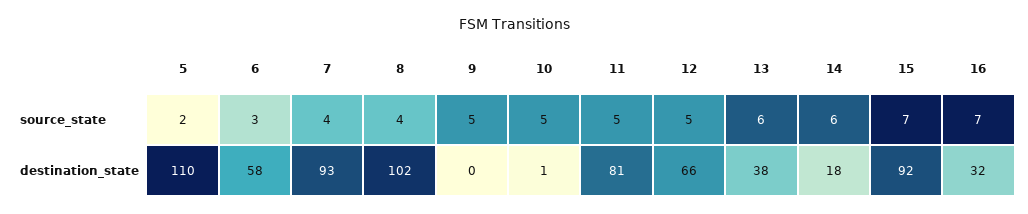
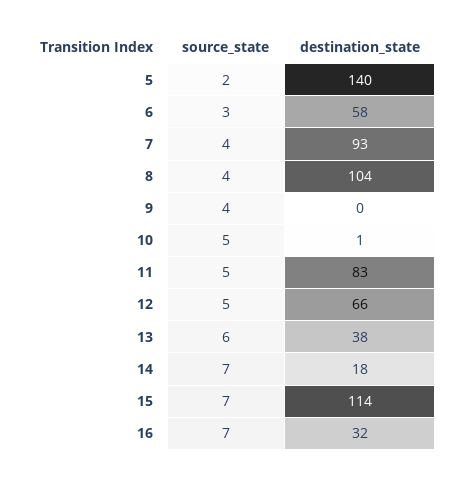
9, source_state: 5 -> 4
14, source_state: 6 -> 7
5, destination_state: 110 -> 140
8, destination_state: 102 -> 104
11, destination_state: 81 -> 83
15, destination_state: 92 -> 114

